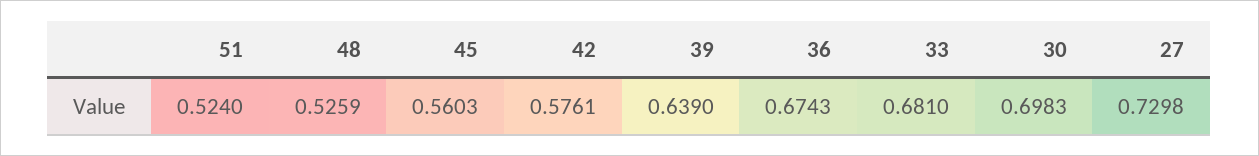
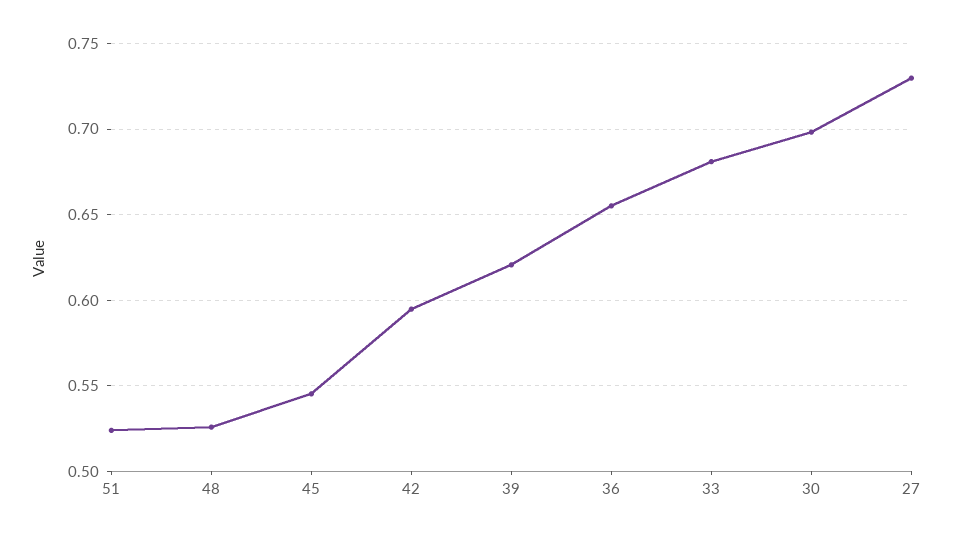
45: 0.5603 -> 0.545
42: 0.5761 -> 0.595
39: 0.639 -> 0.62
36: 0.6743 -> 0.655

